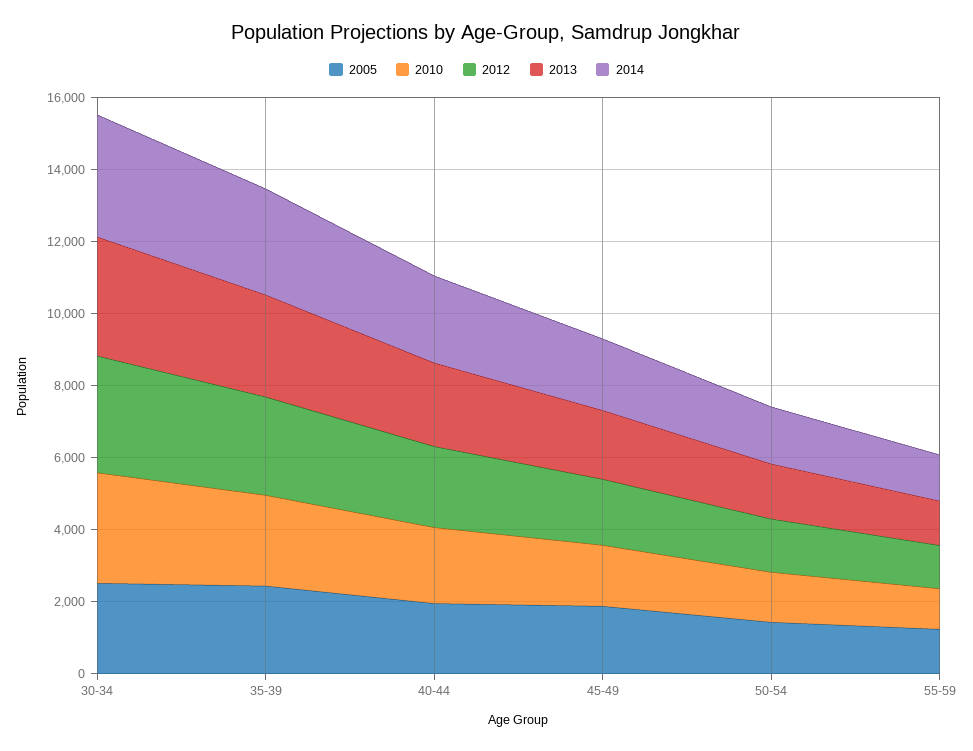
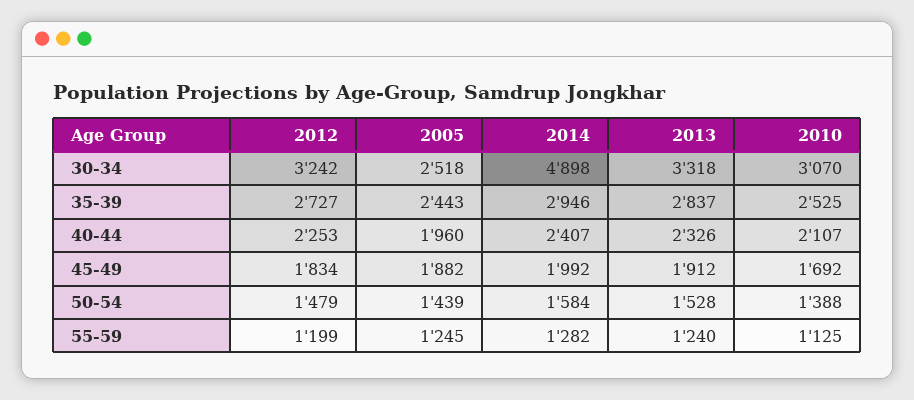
2014, 30-34: 3500 -> 4898

